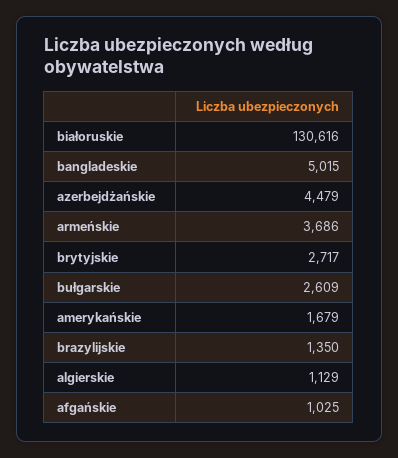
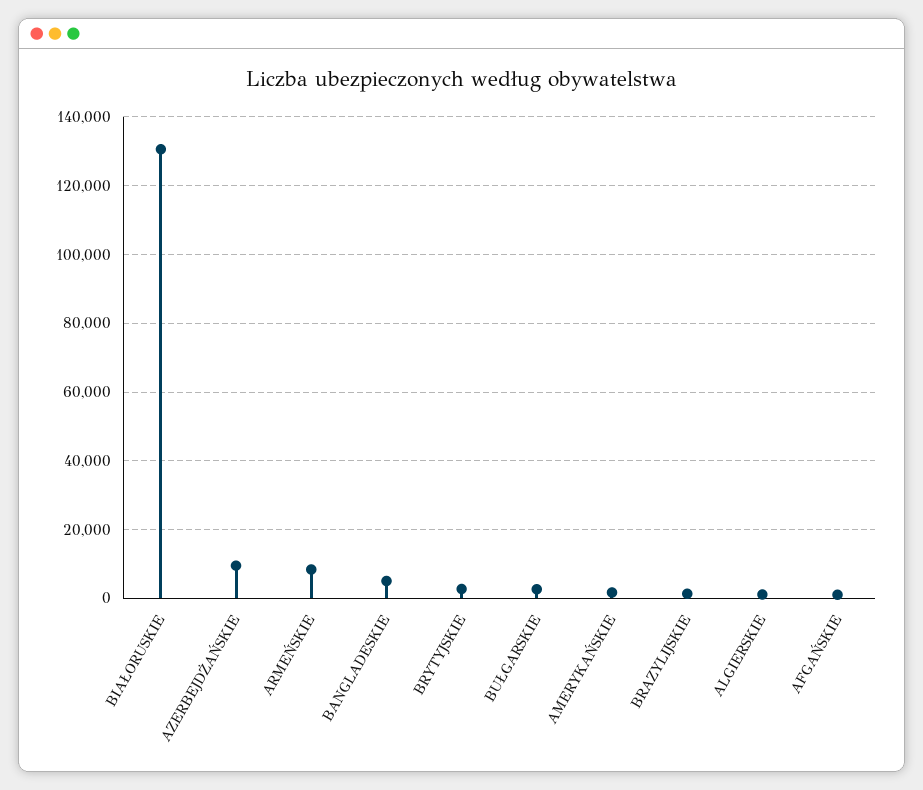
azerbejdżańskie: 4479 -> 10000
armeńskie: 3686 -> 8000

